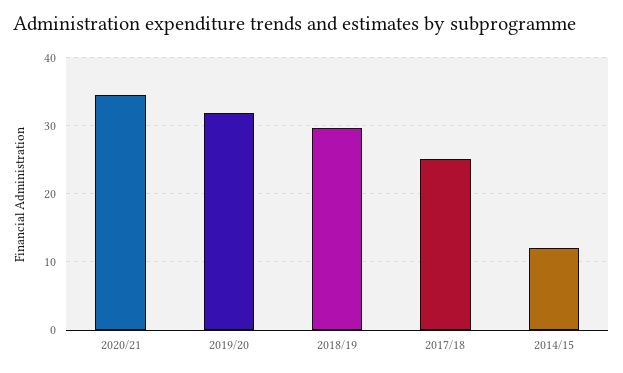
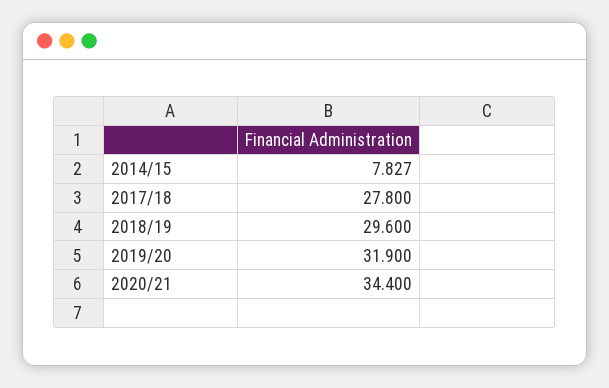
2017/18: 25 -> 27.8
2014/15: 12 -> 7.827

